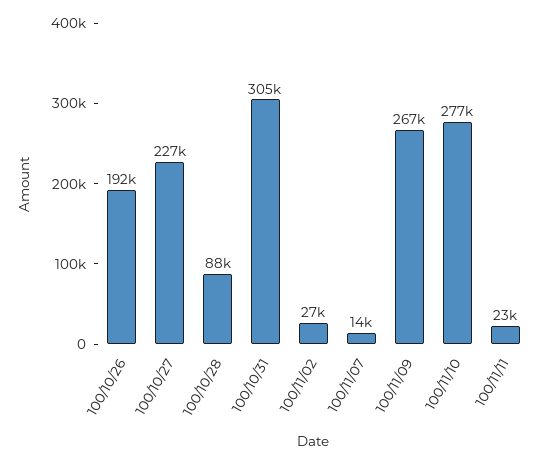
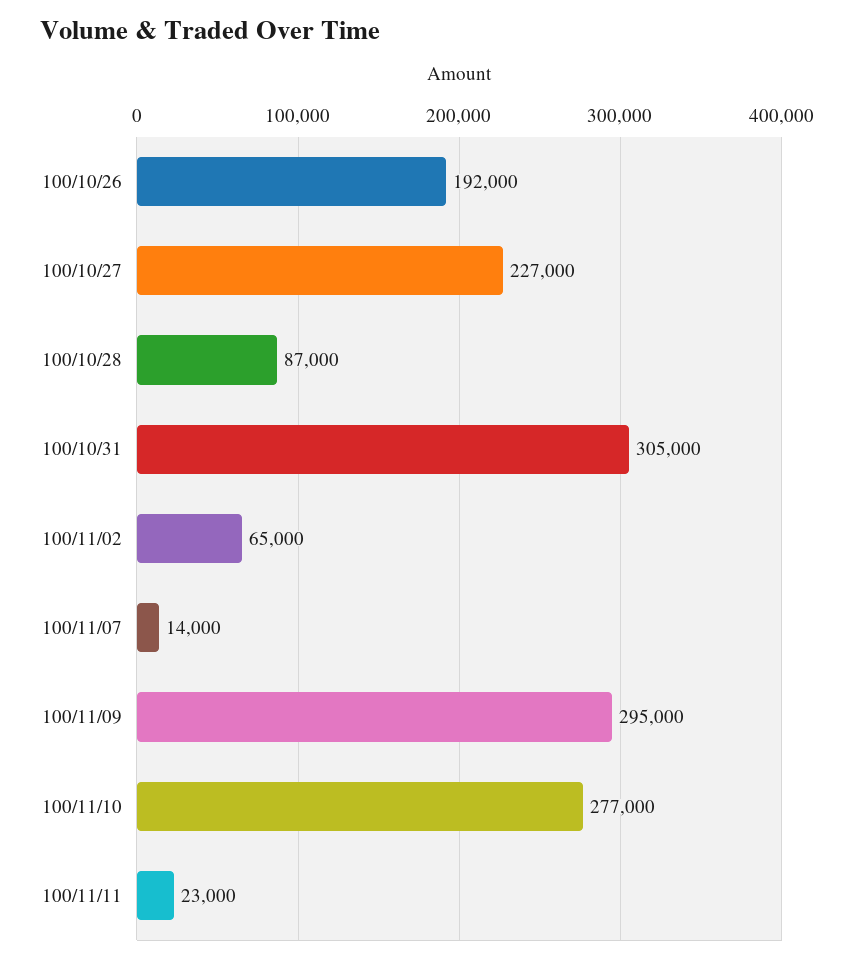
100/10/28: 88000 -> 87000
100/11/02: 27000 -> 65000
100/11/09: 267000 -> 295000

